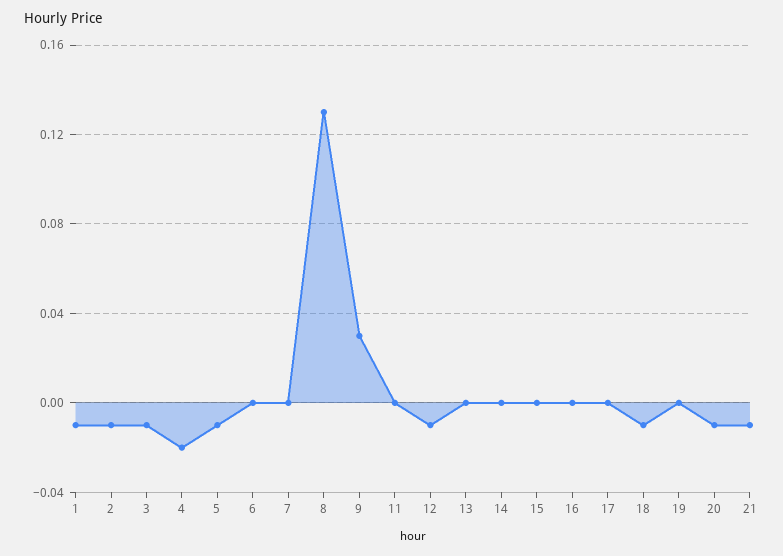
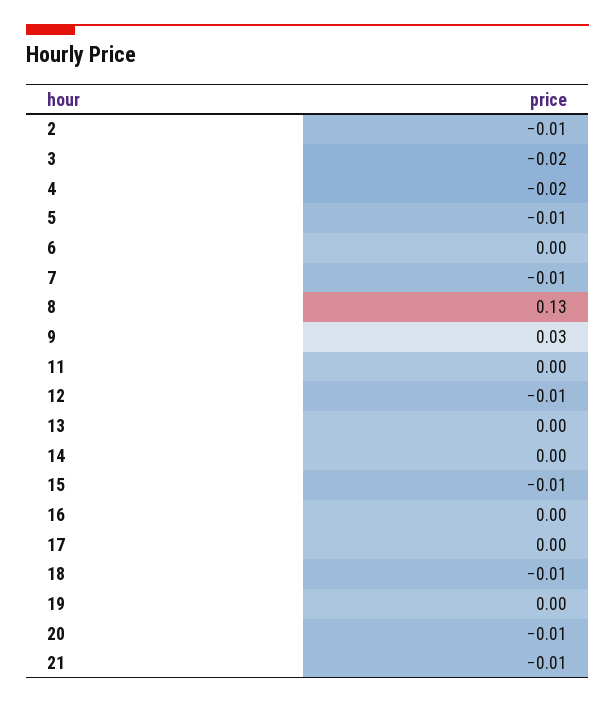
1: -0.01 -> none
3: -0.01 -> -0.02
7: 0 -> -0.01
15: 0 -> -0.01

